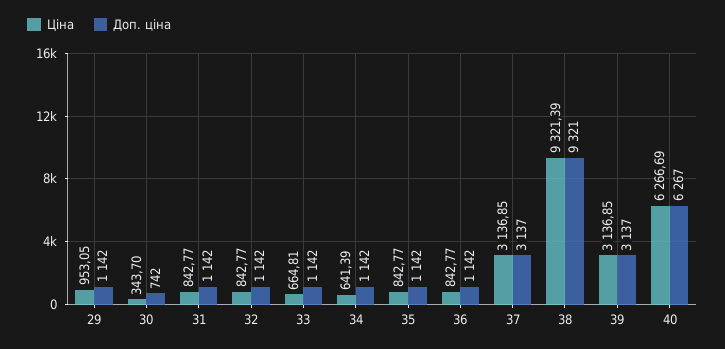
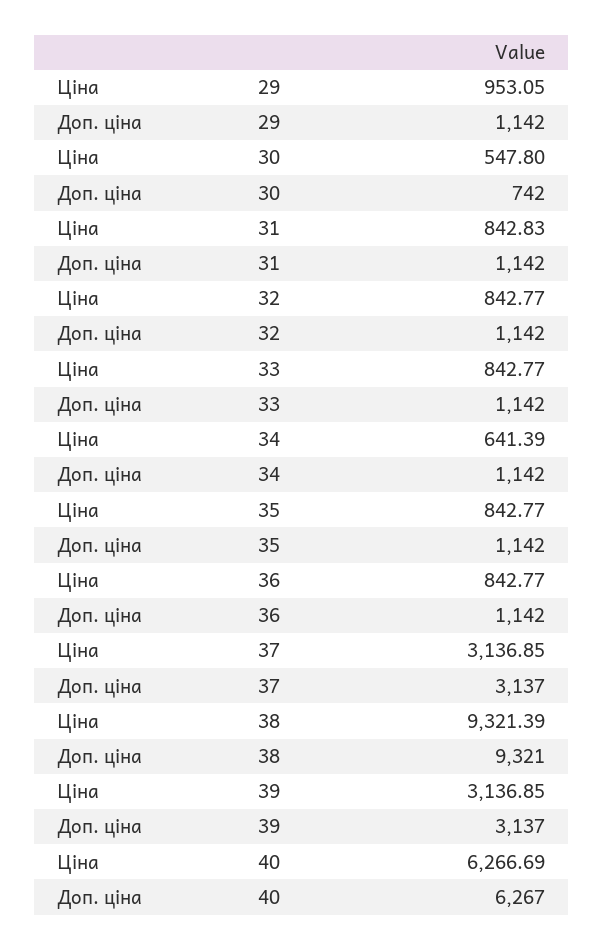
Ціна, 30: 343.7 -> 547.8
Ціна, 31: 842.77 -> 842.83
Ціна, 33: 664.81 -> 842.77

